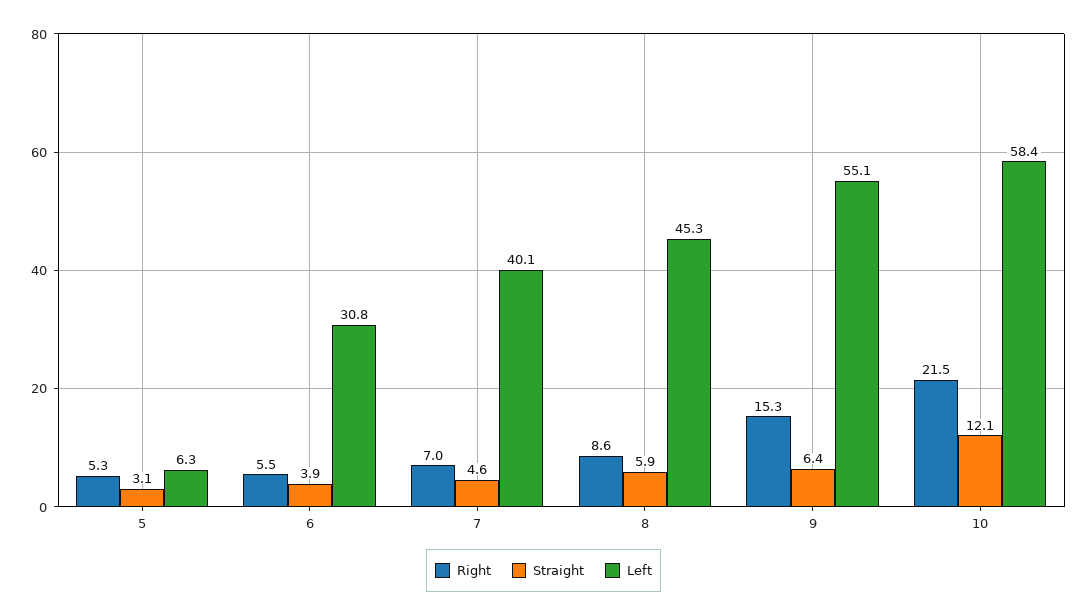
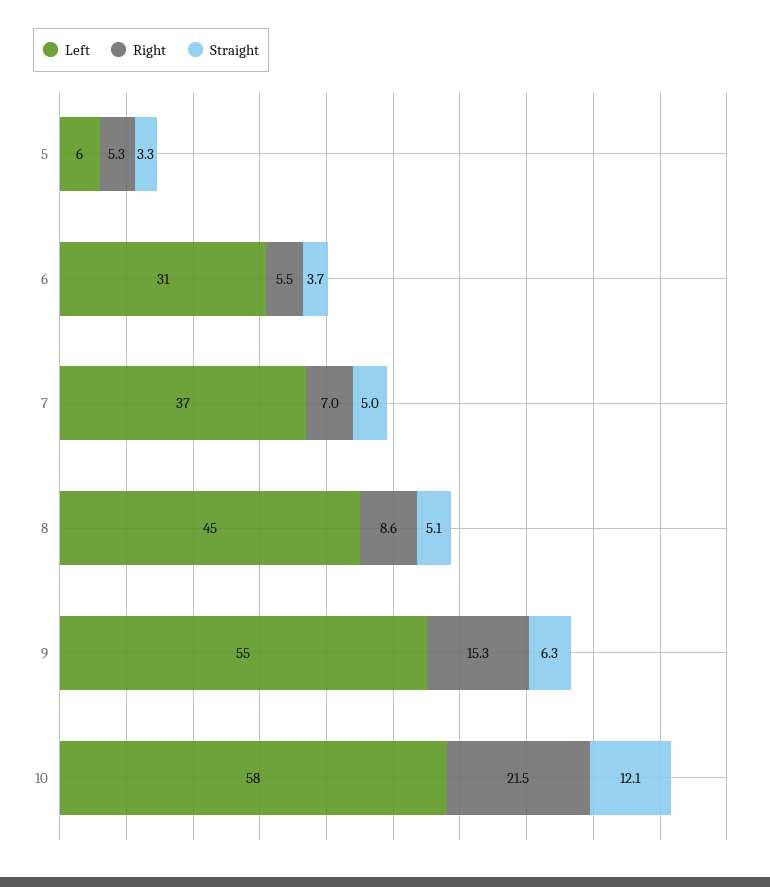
Straight, 5: 3.1 -> 3.3
Straight, 6: 3.9 -> 3.7
Straight, 7: 4.6 -> 5
Left, 7: 40.1 -> 37
Straight, 8: 5.9 -> 5.1
Straight, 9: 6.4 -> 6.3

